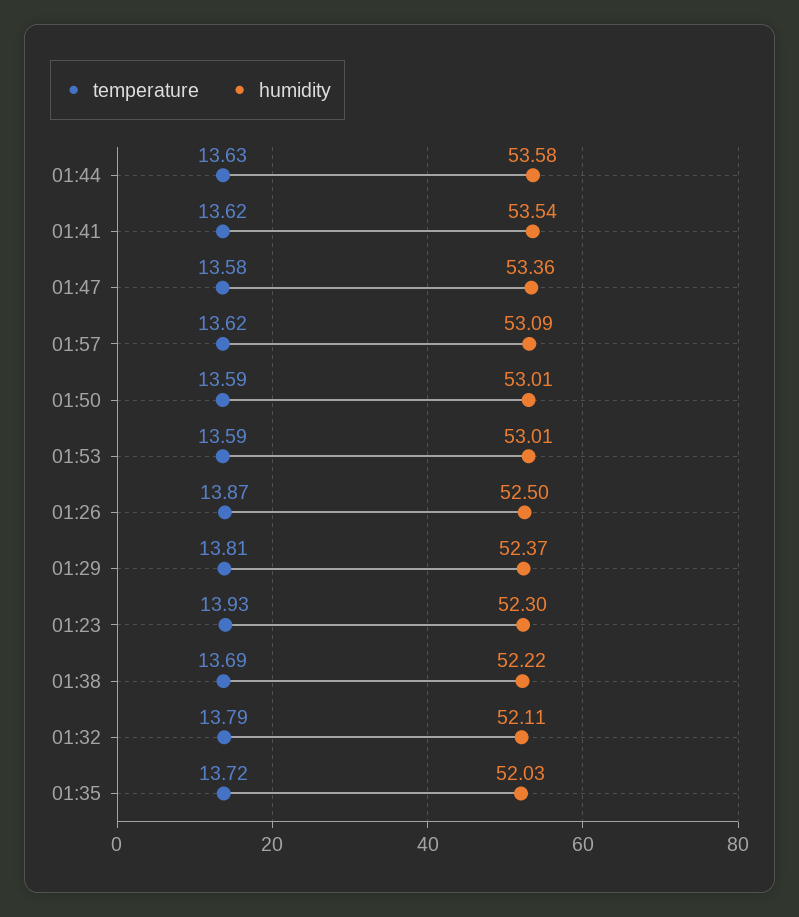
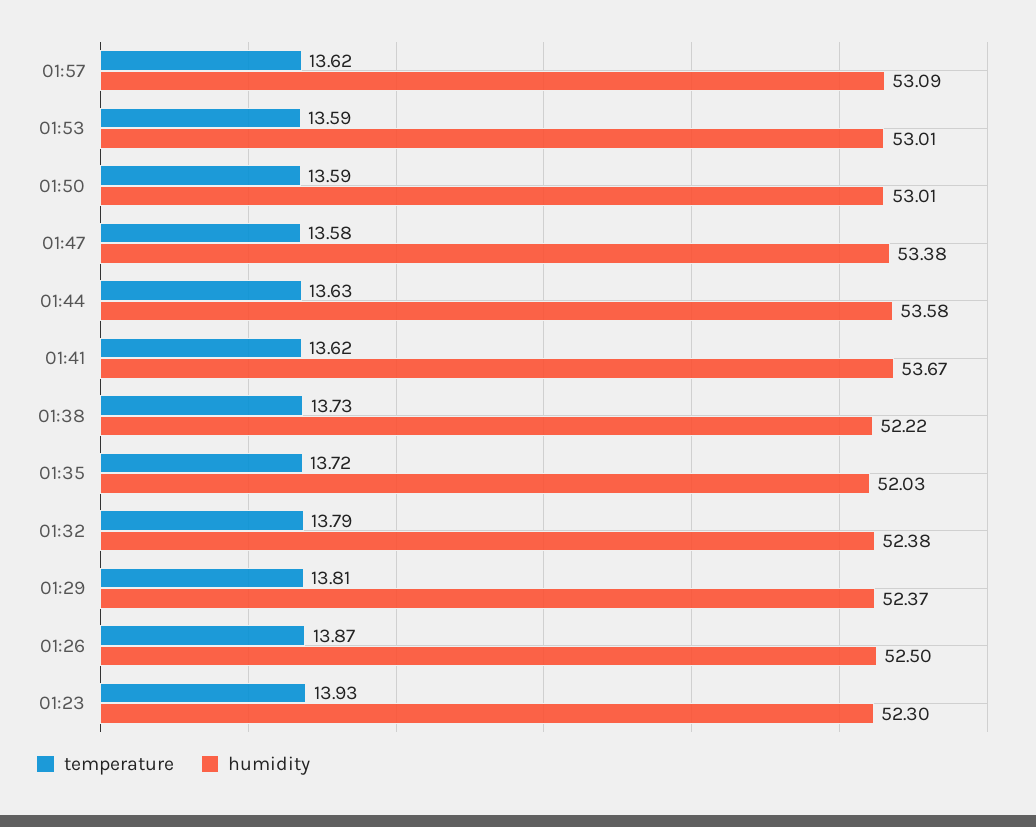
humidity, 01:41: 53.54 -> 53.67
humidity, 01:47: 53.36 -> 53.38
temperature, 01:38: 13.69 -> 13.73
humidity, 01:32: 52.11 -> 52.38

